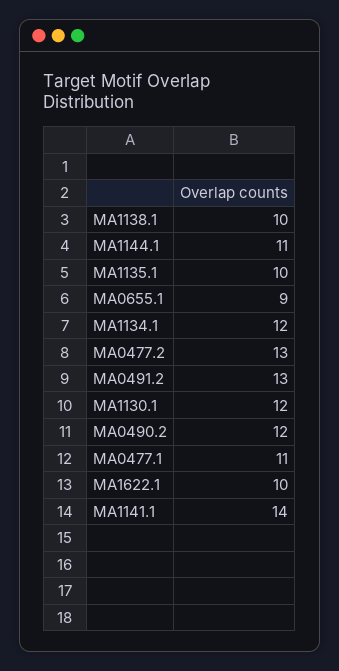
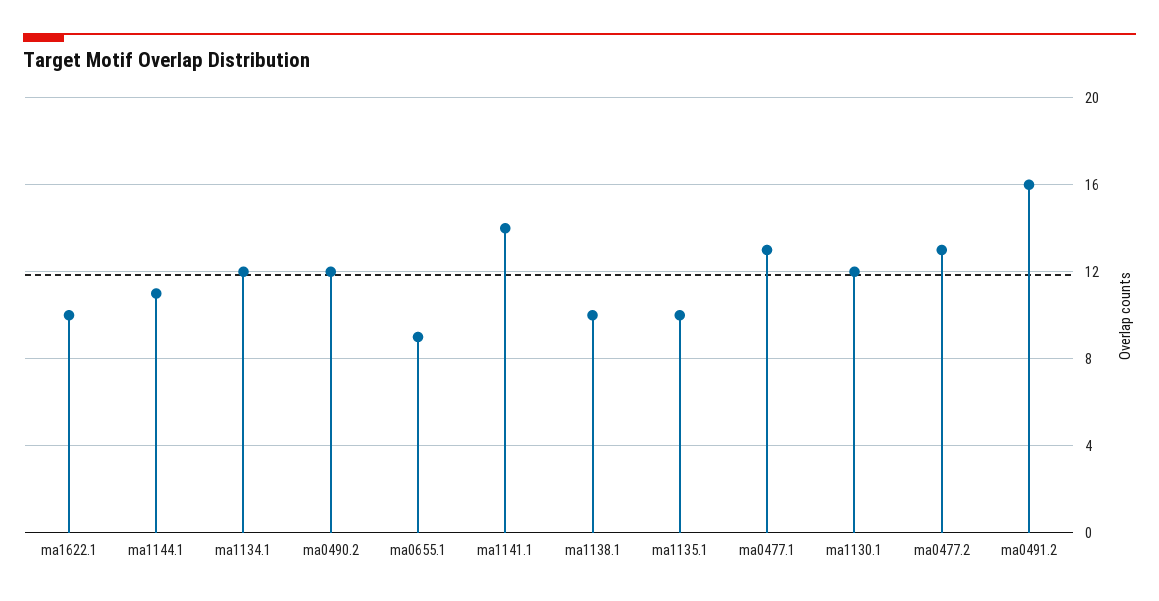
MA0491.2: 13 -> 16
MA0477.1: 11 -> 13

